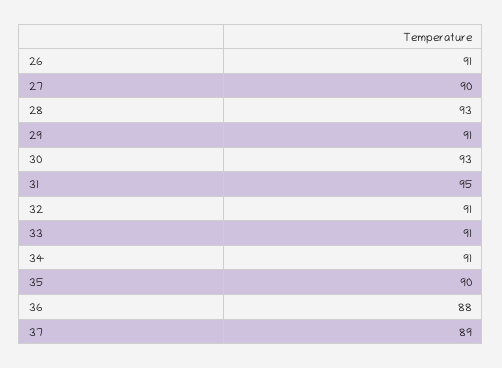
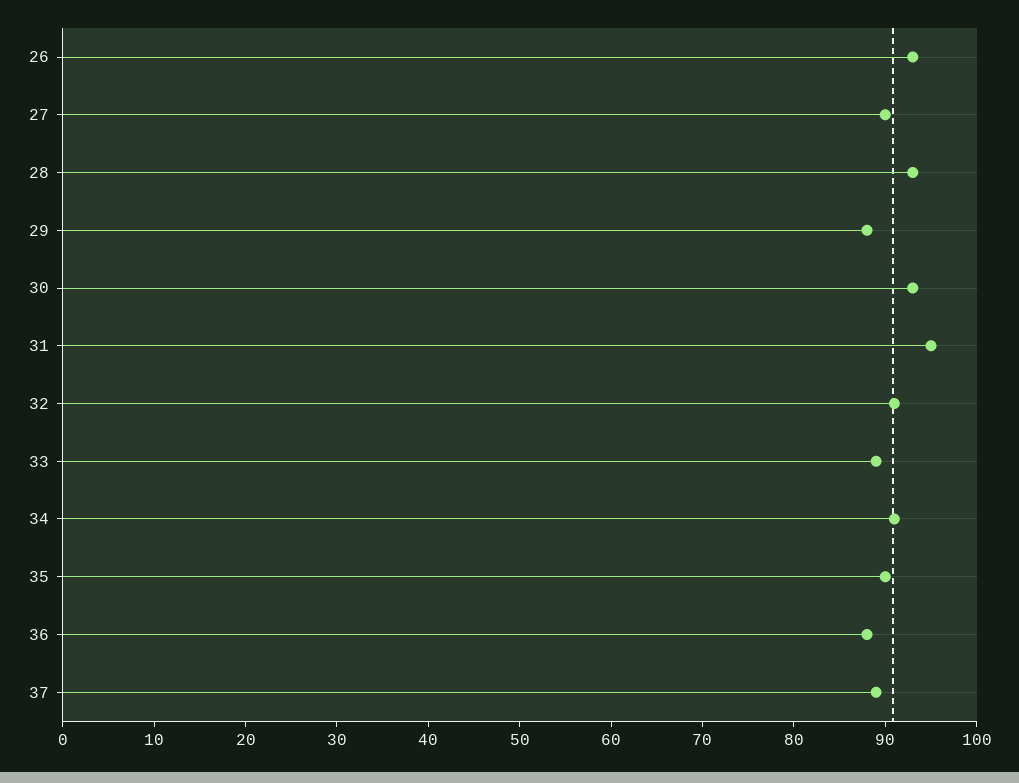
26: 91 -> 93
29: 91 -> 88
33: 91 -> 89

